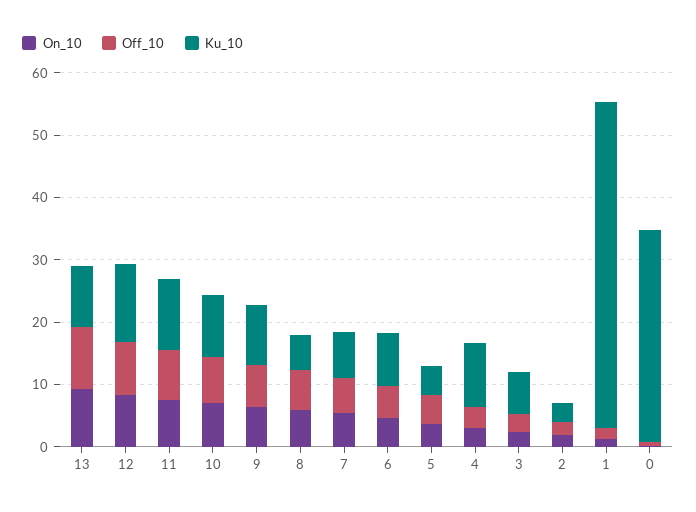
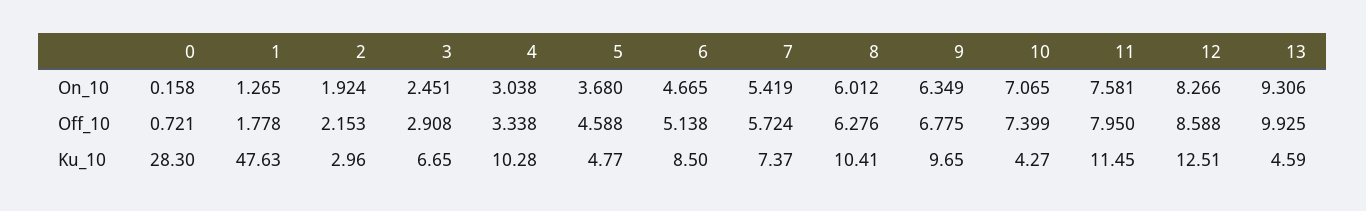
Ku_10, 13: 10 -> 4.59
Ku_10, 10: 10 -> 4.27
Ku_10, 8: 6 -> 10.41
Ku_10, 1: 52 -> 47.63
Ku_10, 0: 34 -> 28.3

